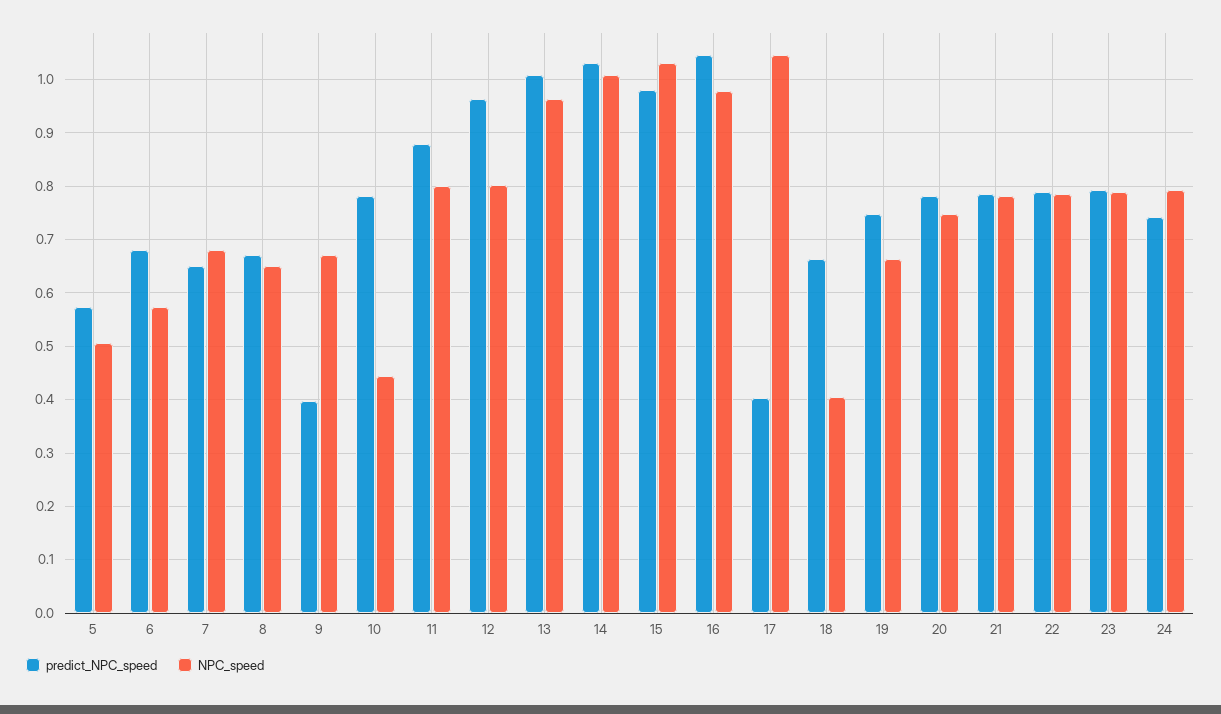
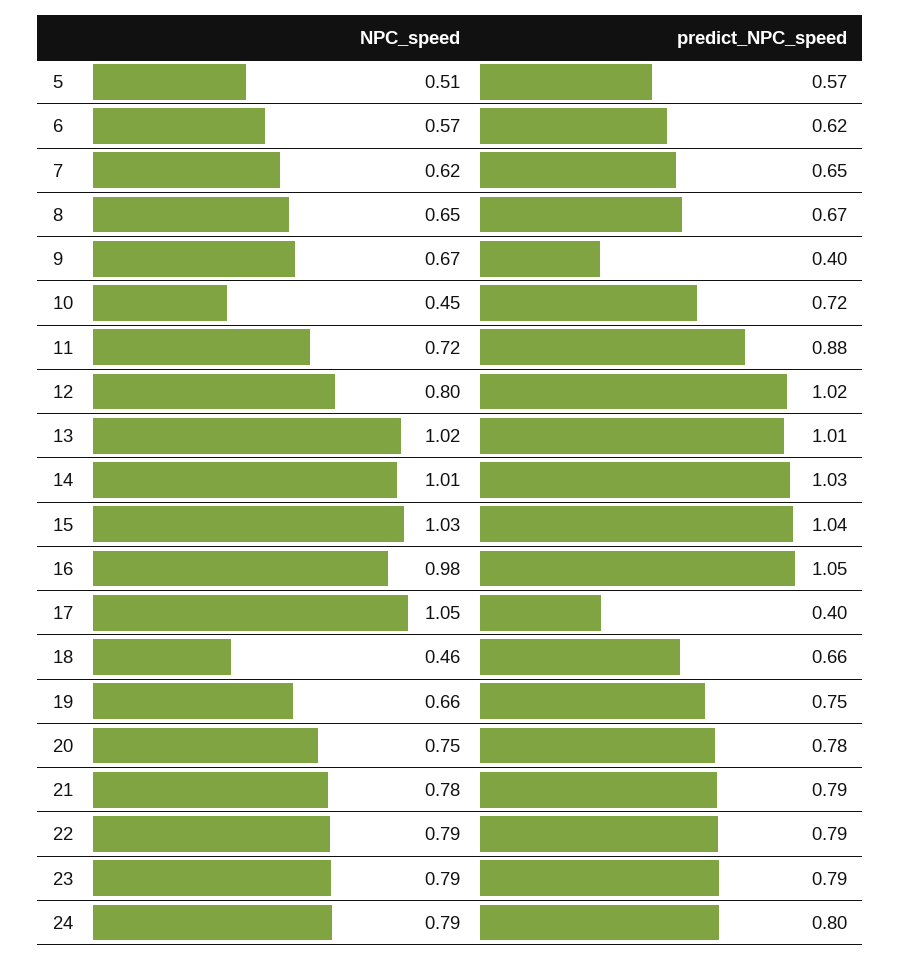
predict_NPC_speed, 6: 0.68 -> 0.62
NPC_speed, 7: 0.68 -> 0.62
predict_NPC_speed, 10: 0.78 -> 0.72
NPC_speed, 11: 0.8 -> 0.72
predict_NPC_speed, 12: 0.96 -> 1.02
NPC_speed, 13: 0.96 -> 1.02
predict_NPC_speed, 15: 0.98 -> 1.04
NPC_speed, 18: 0.4 -> 0.46
predict_NPC_speed, 24: 0.74 -> 0.8

